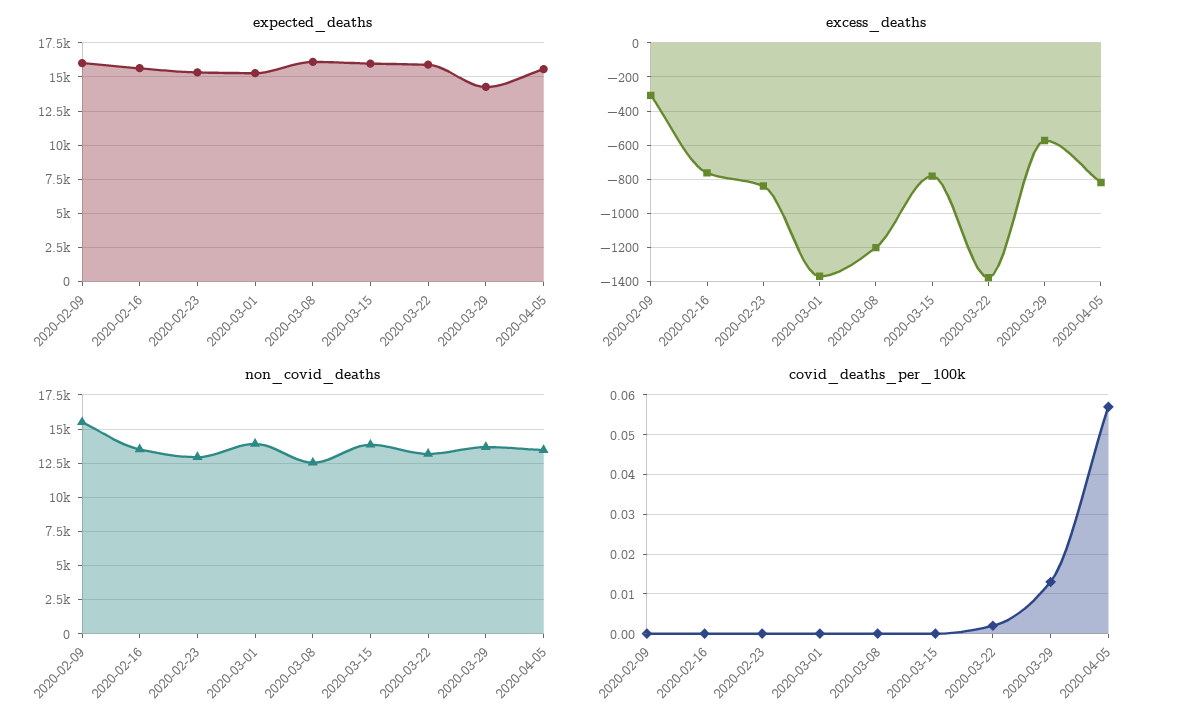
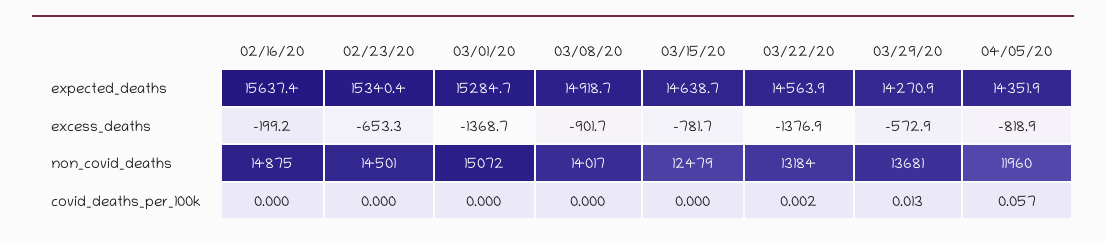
expected_deaths, 2020-02-09: 16000 -> none
expected_deaths, 2020-03-08: 16000 -> 14918.7
expected_deaths, 2020-03-15: 16000 -> 14638.7
expected_deaths, 2020-03-22: 16000 -> 14563.9
expected_deaths, 2020-04-05: 15500 -> 14351.9
excess_deaths, 2020-02-09: -300 -> none
excess_deaths, 2020-02-16: -750 -> -199.2
excess_deaths, 2020-02-23: -850 -> -653.3
excess_deaths, 2020-03-08: -1200 -> -901.7
non_covid_deaths, 2020-02-09: 15500 -> none
non_covid_deaths, 2020-02-16: 13500 -> 14875
non_covid_deaths, 2020-02-23: 13000 -> 14501
non_covid_deaths, 2020-03-01: 14000 -> 15072
non_covid_deaths, 2020-03-08: 12500 -> 14017
non_covid_deaths, 2020-03-15: 14000 -> 12479
non_covid_deaths, 2020-04-05: 13500 -> 11960
covid_deaths_per_100k, 2020-02-09: 0 -> none

